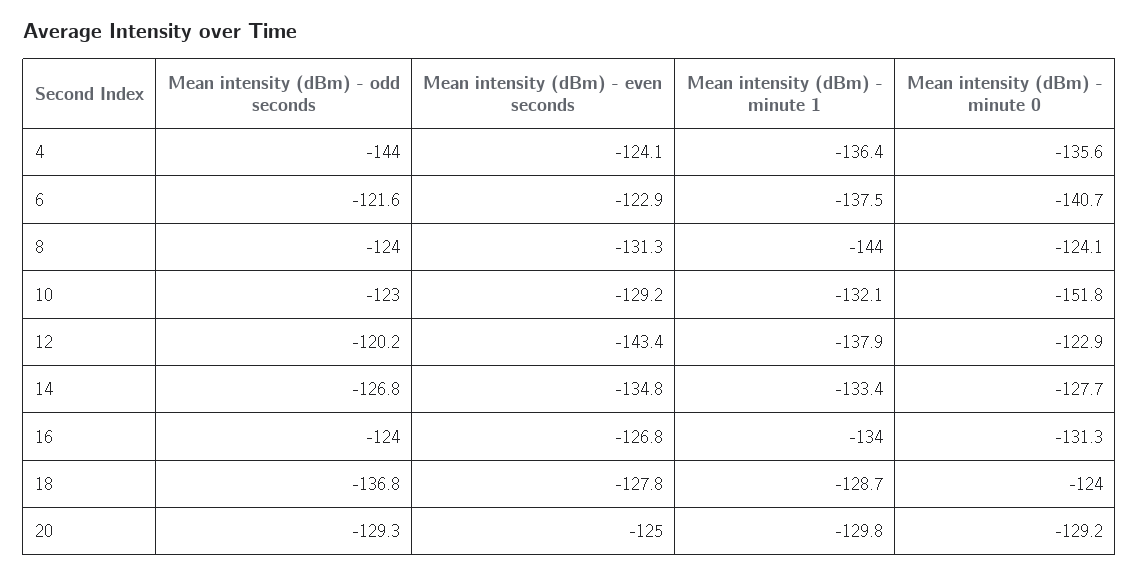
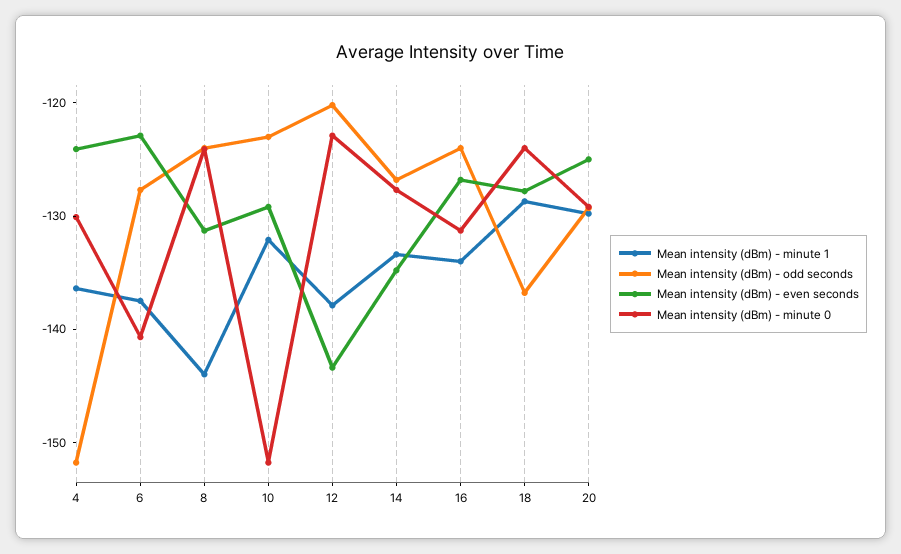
Mean intensity (dBm) - odd seconds, 4: -144 -> -152
Mean intensity (dBm) - minute 0, 4: -135.6 -> -130
Mean intensity (dBm) - odd seconds, 6: -121.6 -> -128

